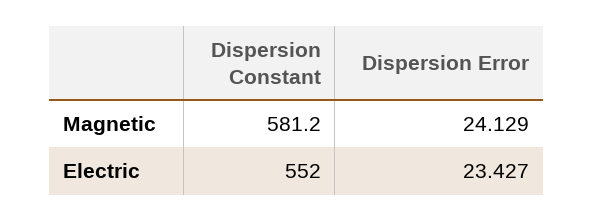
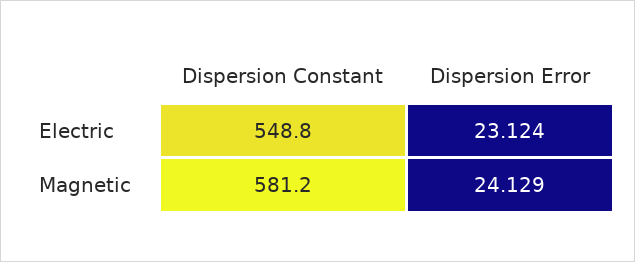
Dispersion Constant, Electric: 552 -> 548.8
Dispersion Error, Electric: 23.427 -> 23.124

